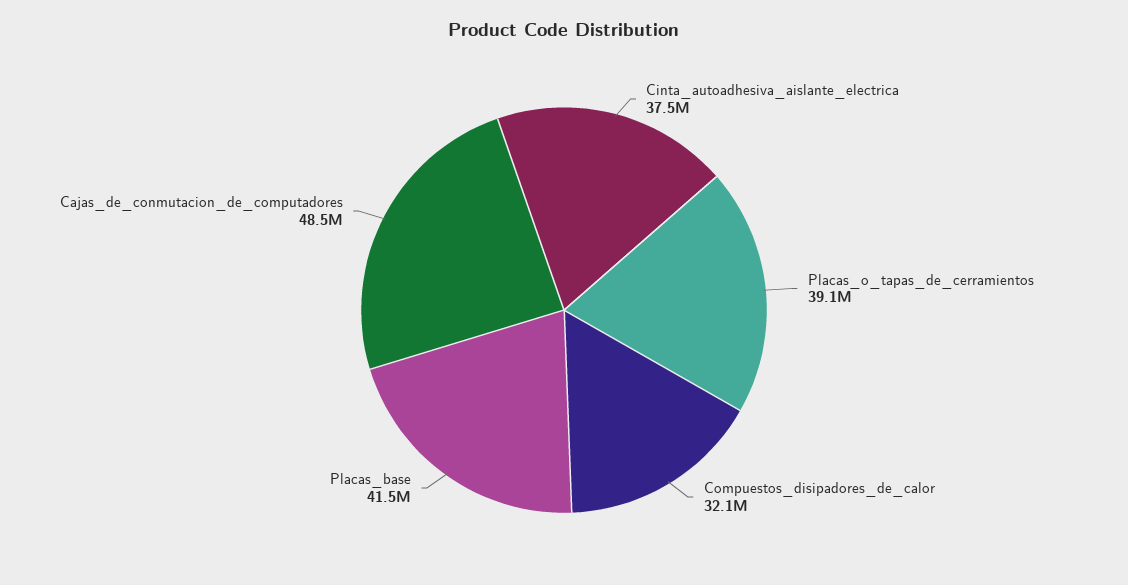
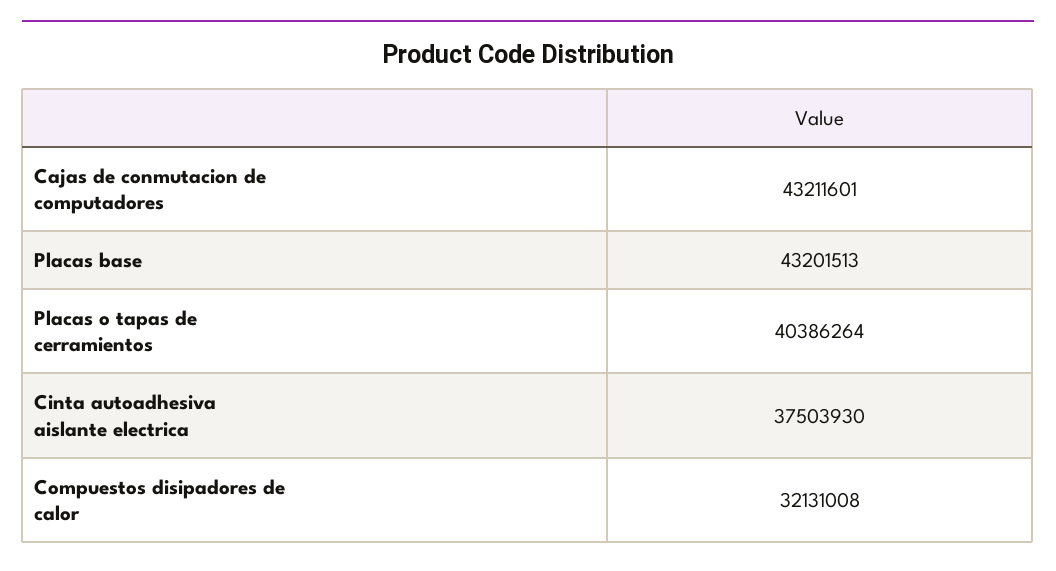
Placas_o_tapas_de_cerramientos: 39100000 -> 40386264
Placas_base: 41500000 -> 43201513
Cajas_de_conmutacion_de_computadores: 48500000 -> 43211601

